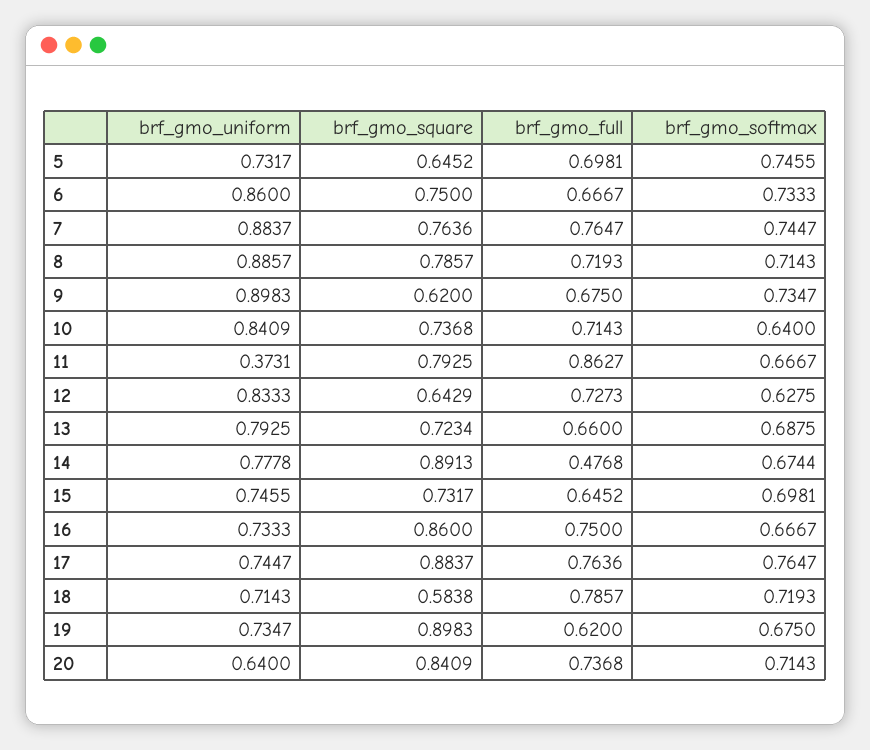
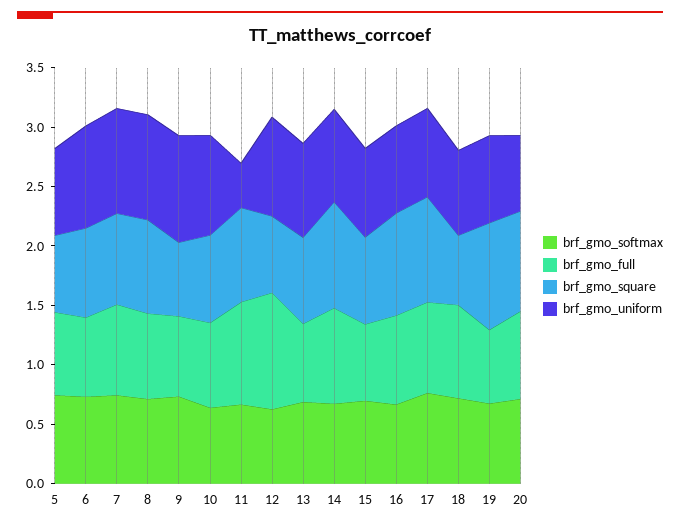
brf_gmo_full, 12: 0.7273 -> 1
brf_gmo_full, 14: 0.4768 -> 0.8

